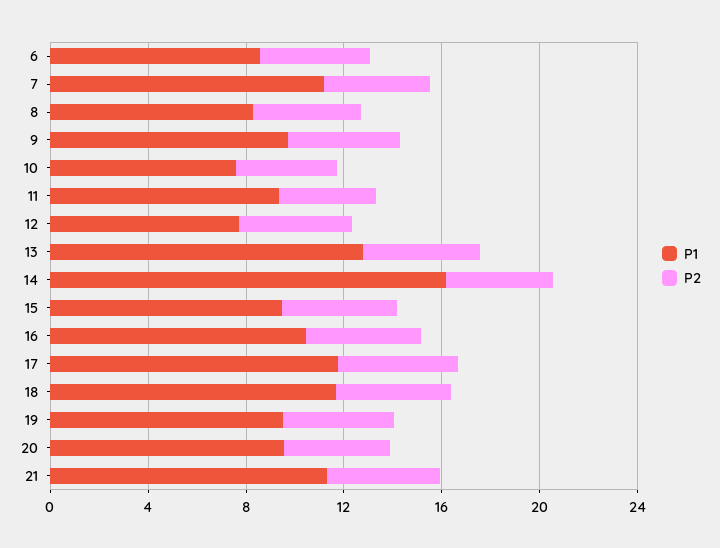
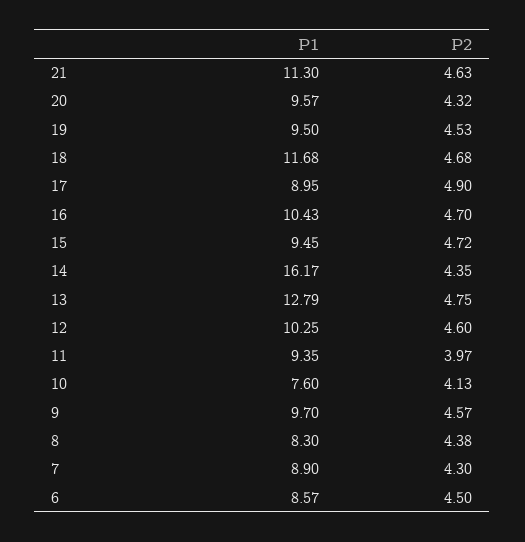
P1, 7: 11 -> 8.9
P1, 12: 8 -> 10.25
P1, 17: 12 -> 8.95

